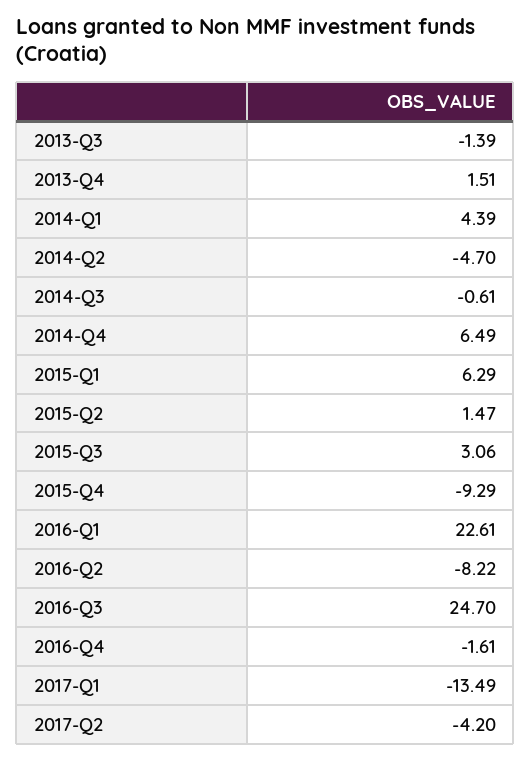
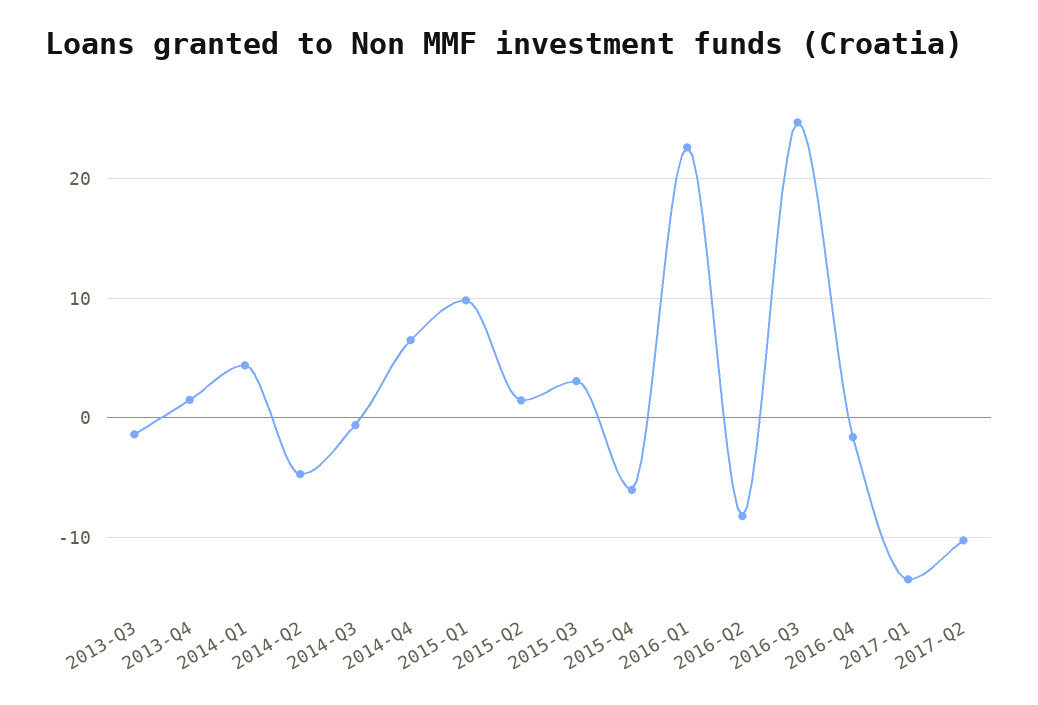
2015-Q1: 6.29 -> 10
2015-Q4: -9.29 -> -6
2017-Q2: -4.2 -> -10

